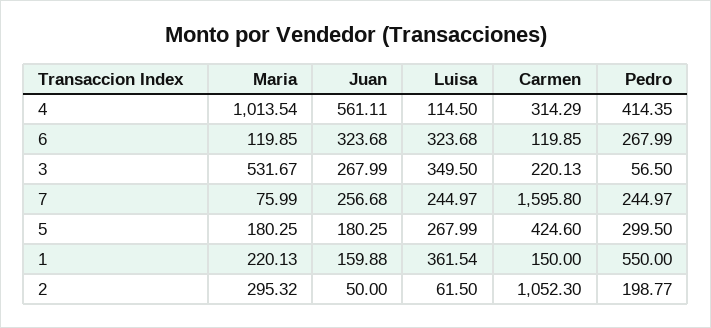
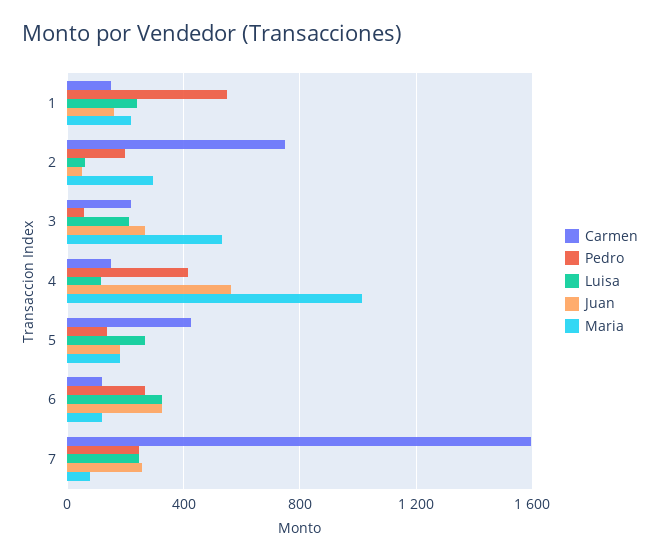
Carmen, 4: 314.29 -> 150
Luisa, 3: 349.5 -> 200
Pedro, 5: 299.5 -> 150
Luisa, 1: 361.54 -> 250
Carmen, 2: 1052.3 -> 750

